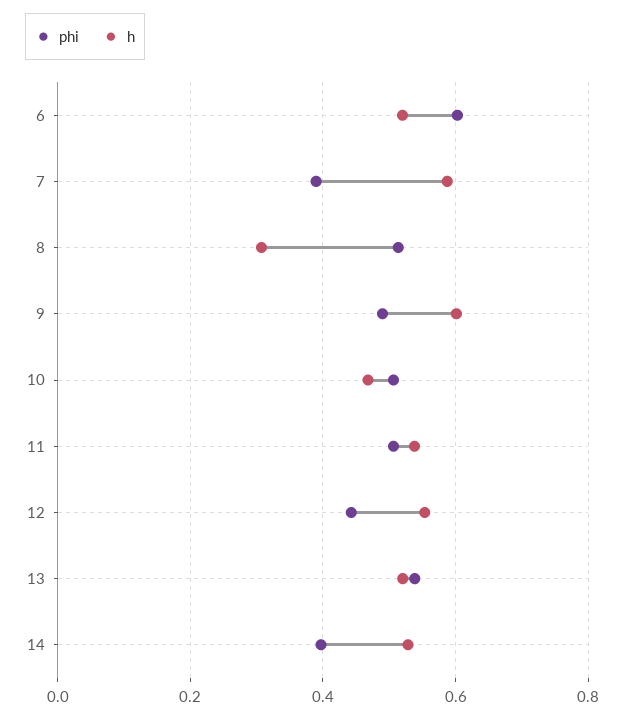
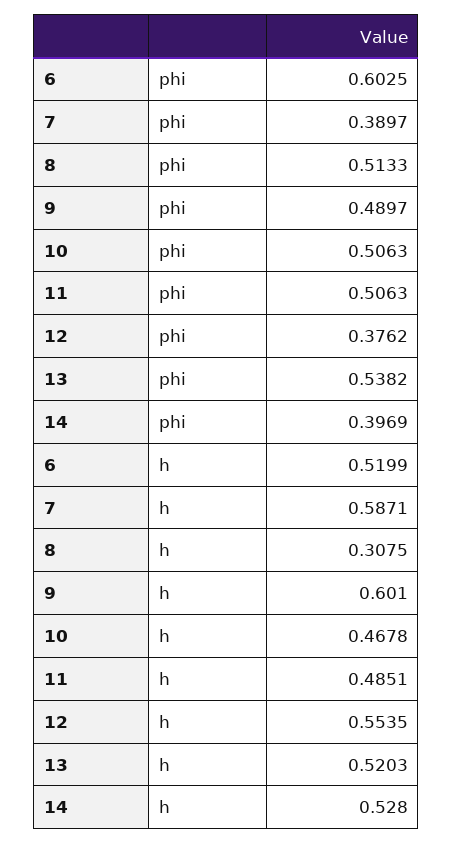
h, 11: 0.54 -> 0.4851
phi, 12: 0.44 -> 0.3762

